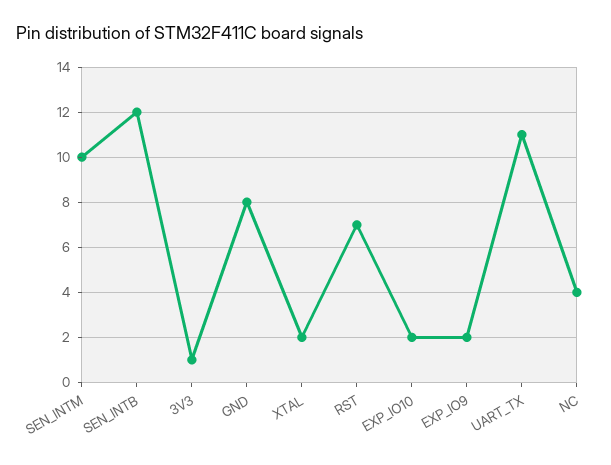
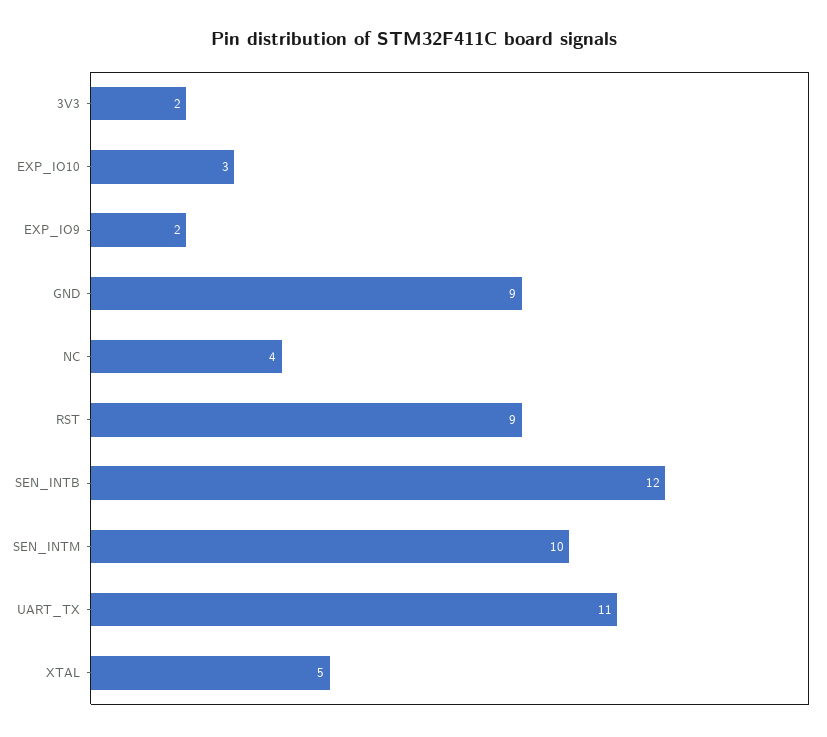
3V3: 1 -> 2
GND: 8 -> 9
XTAL: 2 -> 5
RST: 7 -> 9
EXP_IO10: 2 -> 3

